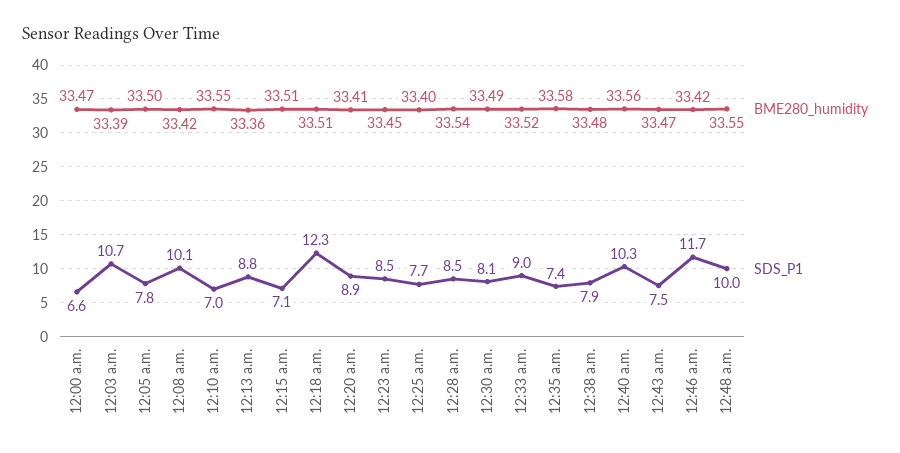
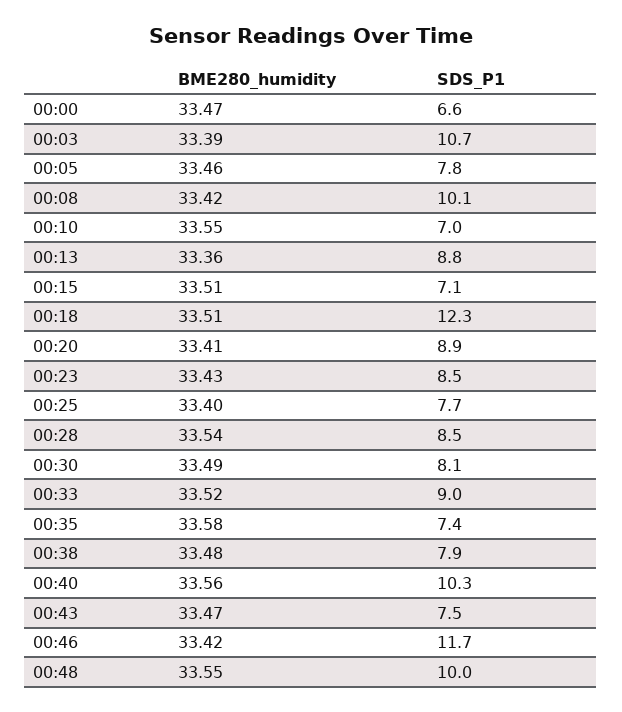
BME280_humidity, 12:05 a.m.: 33.5 -> 33.46
BME280_humidity, 12:23 a.m.: 33.45 -> 33.43

